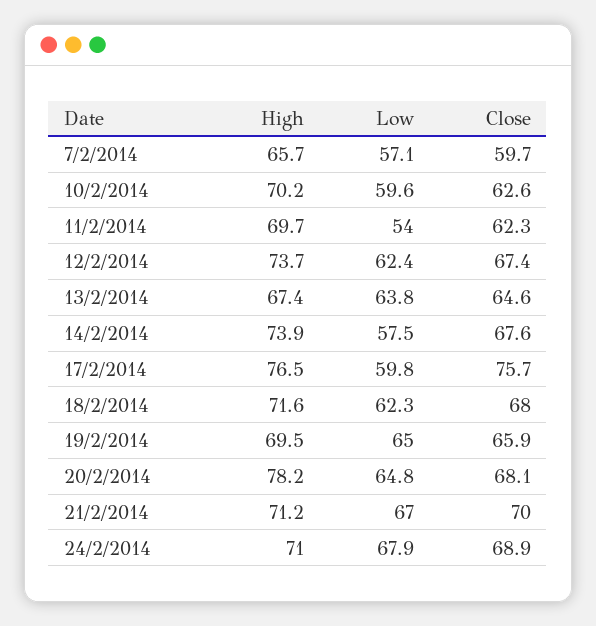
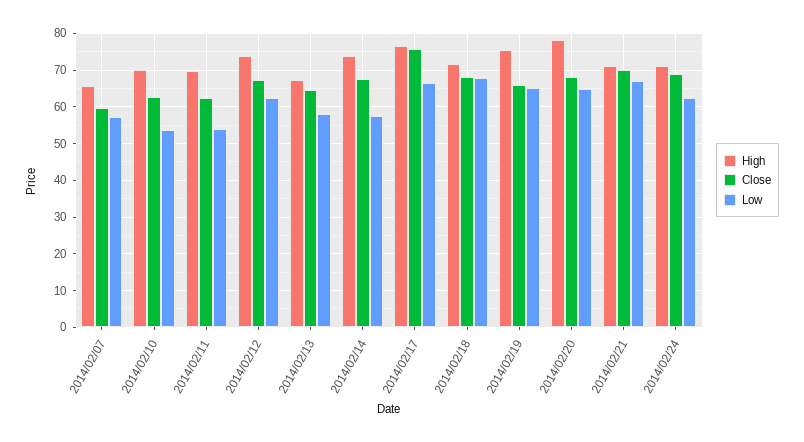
Low, 10/2/2014: 59.6 -> 54
Low, 13/2/2014: 63.8 -> 58
Low, 17/2/2014: 59.8 -> 66
Low, 18/2/2014: 62.3 -> 68
High, 19/2/2014: 69.5 -> 76
Low, 24/2/2014: 67.9 -> 62

